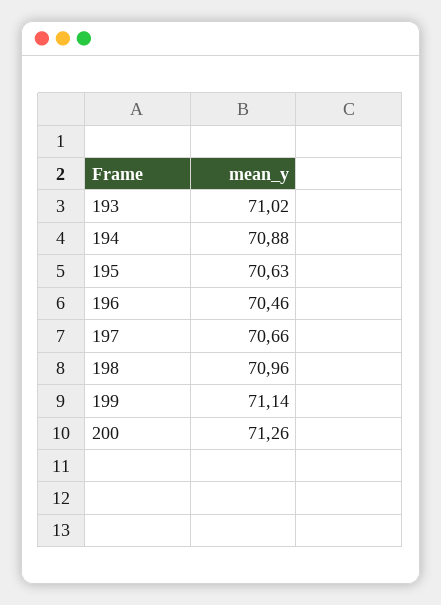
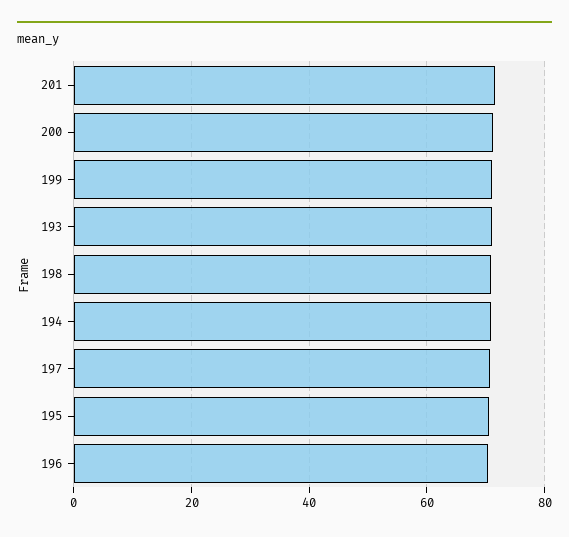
201: none -> 72

